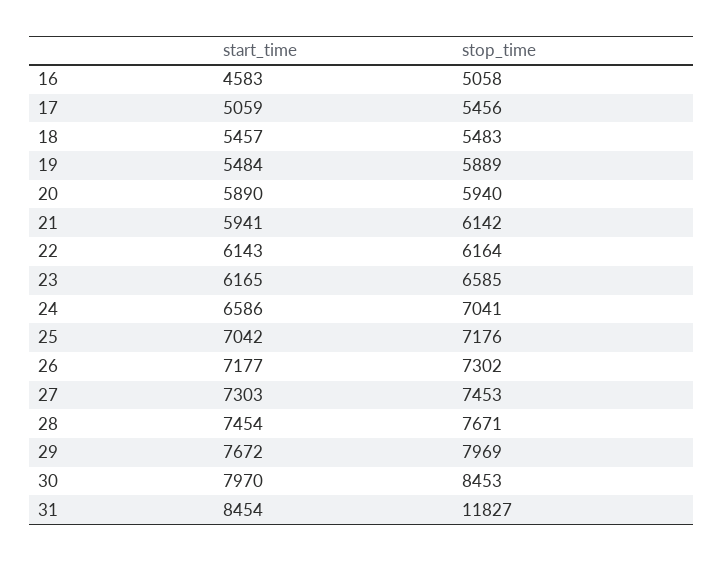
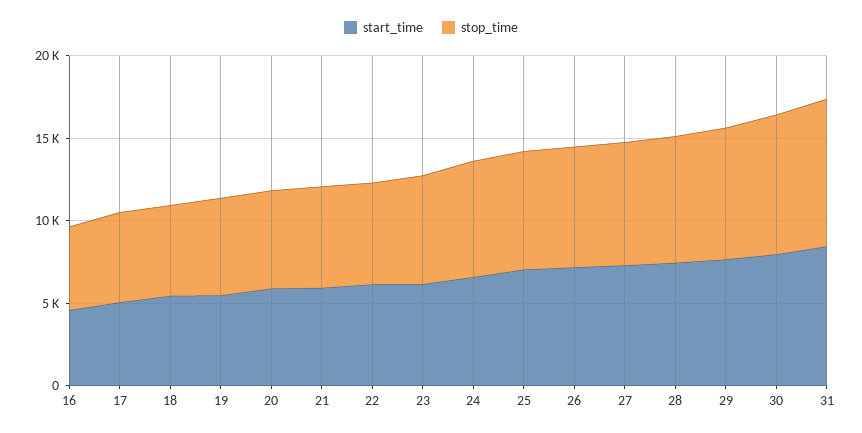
stop_time, 31: 11827 -> 9000

